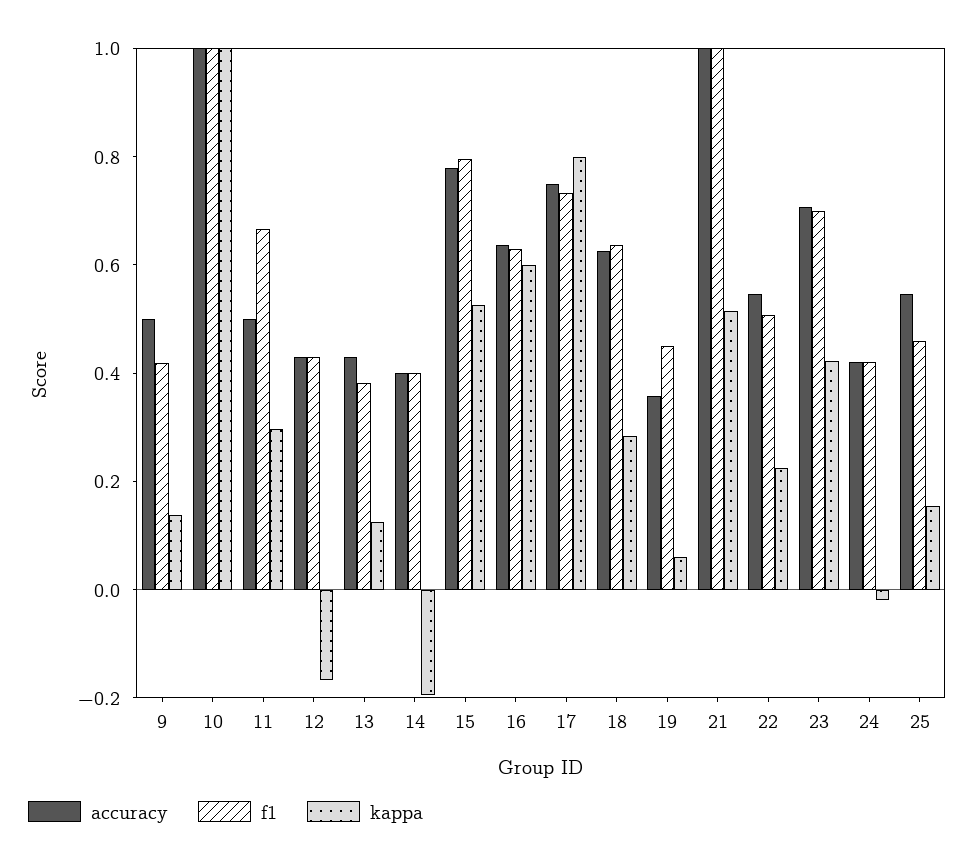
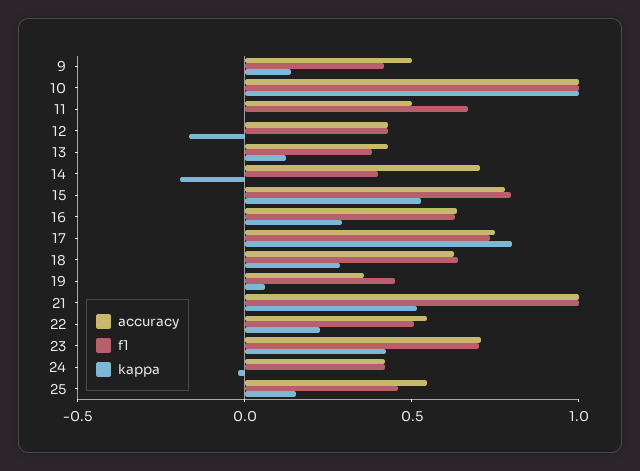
kappa, 11: 0.3 -> 0
accuracy, 14: 0.4 -> 0.7
kappa, 16: 0.6 -> 0.3

